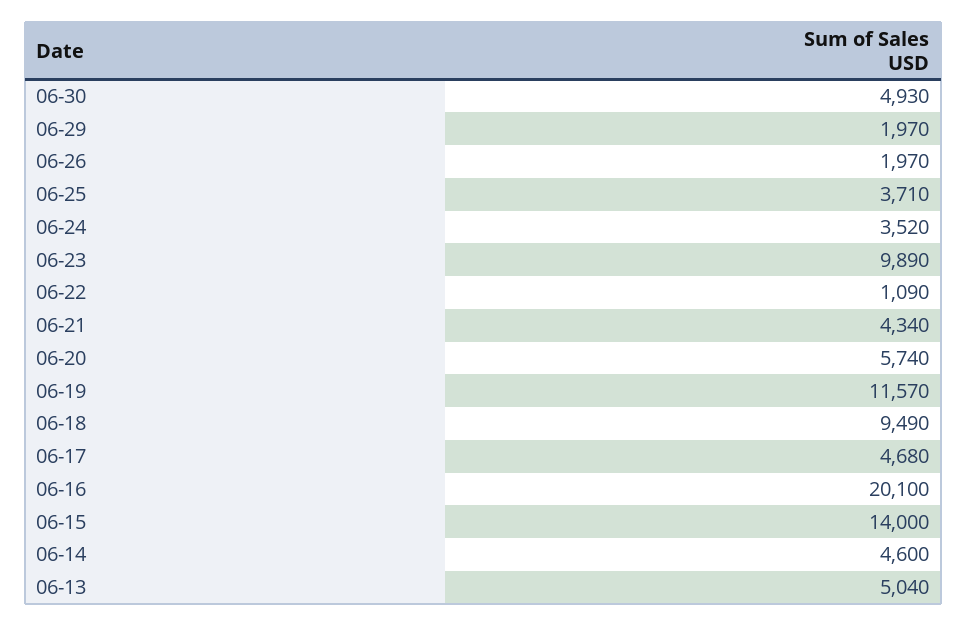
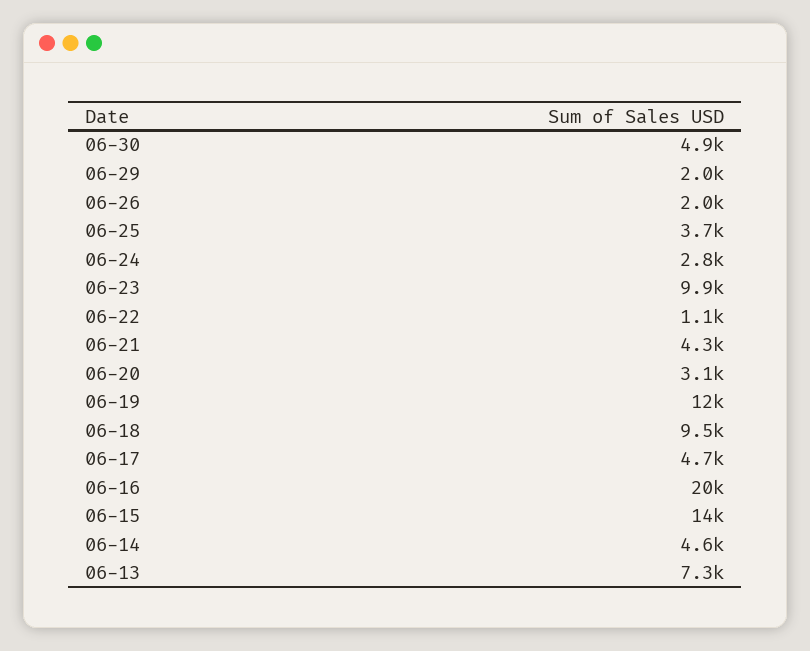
06-24: 3520 -> 2800
06-20: 5740 -> 3100
06-13: 5040 -> 7300

